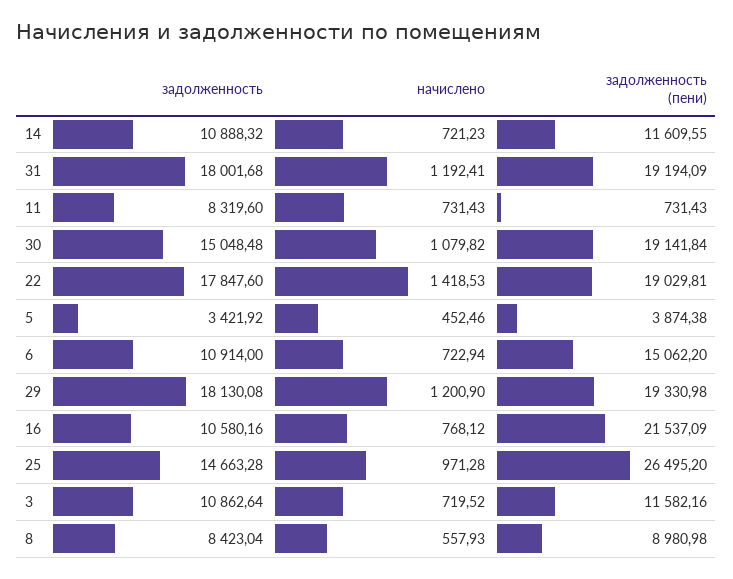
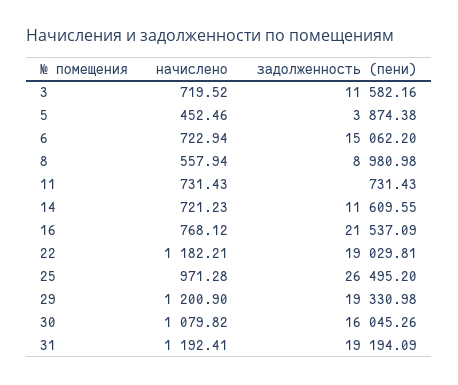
задолженность, 14: 10888.32 -> none
задолженность, 31: 18001.68 -> none
задолженность, 11: 8319.6 -> none
задолженность, 30: 15048.48 -> none
задолженность (пени), 30: 19141.84 -> 16045.26
задолженность, 22: 17847.6 -> none
начислено, 22: 1418.53 -> 1182.21
задолженность, 5: 3421.92 -> none
задолженность, 6: 10914 -> none
задолженность, 29: 18130.08 -> none
задолженность, 16: 10580.16 -> none
задолженность, 25: 14663.28 -> none
задолженность, 3: 10862.64 -> none
задолженность, 8: 8423.04 -> none
начислено, 8: 557.93 -> 557.94

